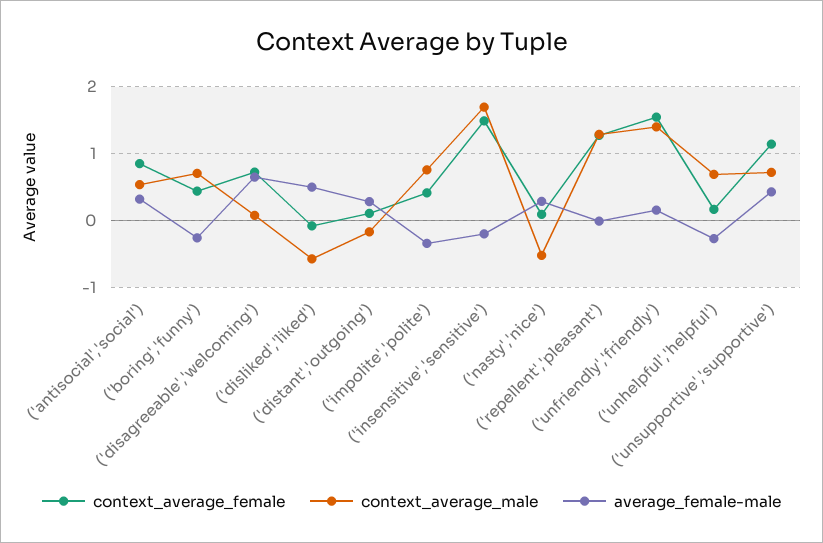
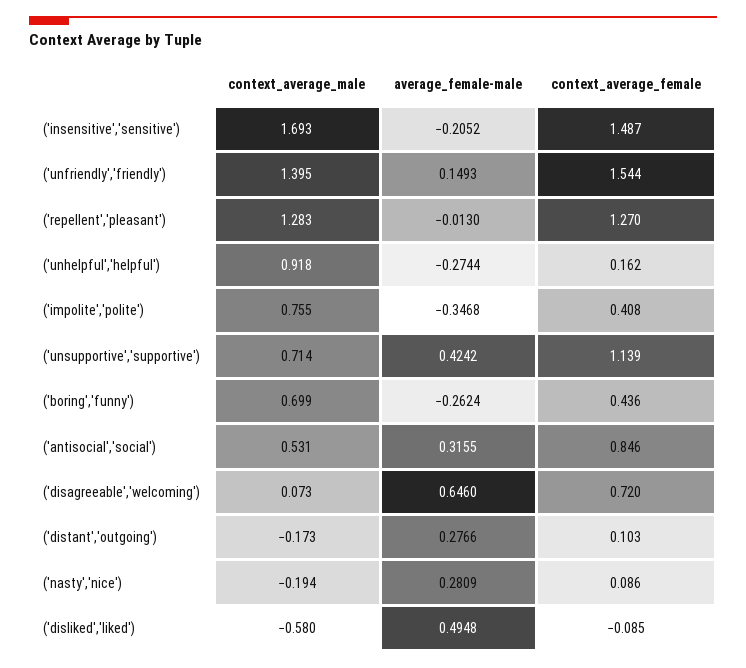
context_average_male, ('nasty','nice'): -0.5 -> -0.194
context_average_male, ('unhelpful','helpful'): 0.7 -> 0.918

